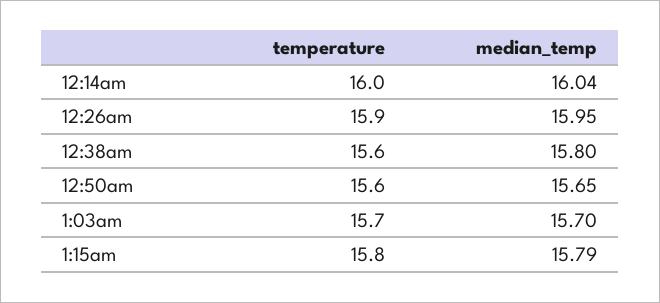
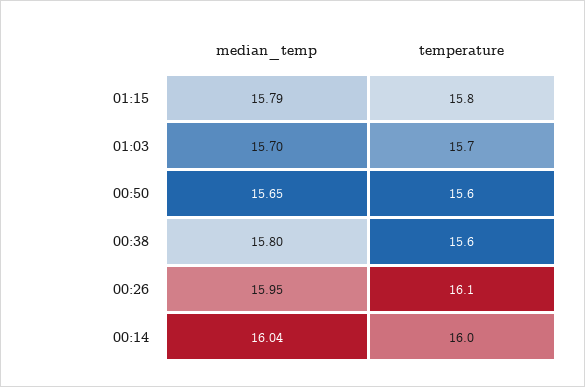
temperature, 12:26am: 15.9 -> 16.1

